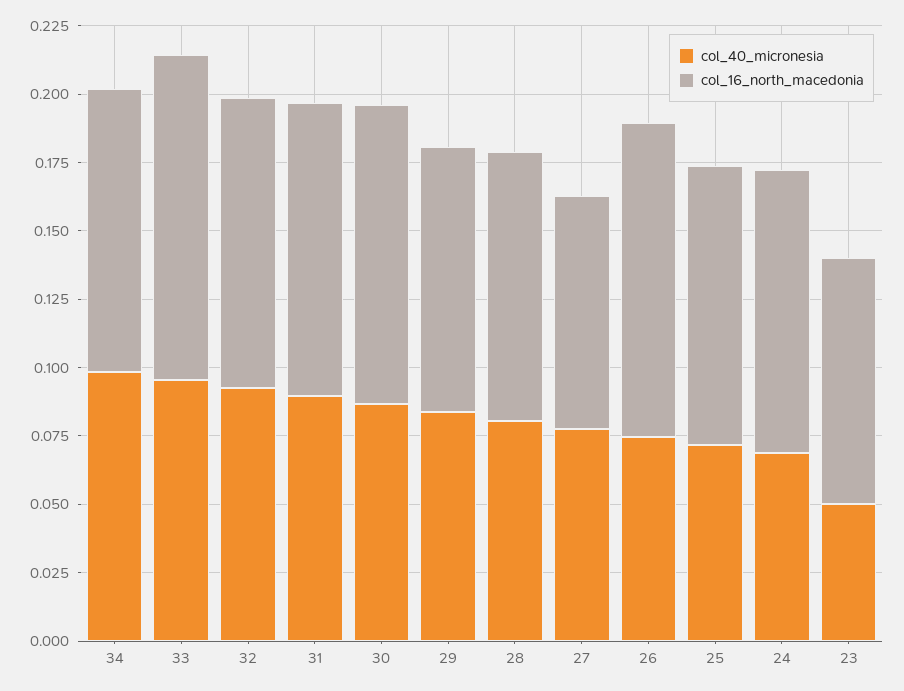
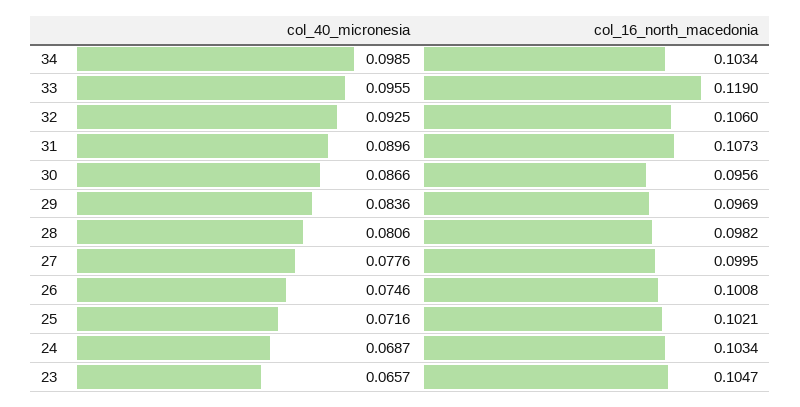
col_16_north_macedonia, 30: 0.11 -> 0.0956
col_16_north_macedonia, 27: 0.085 -> 0.0995
col_16_north_macedonia, 26: 0.115 -> 0.1008
col_40_micronesia, 23: 0.05 -> 0.0657
col_16_north_macedonia, 23: 0.09 -> 0.1047

